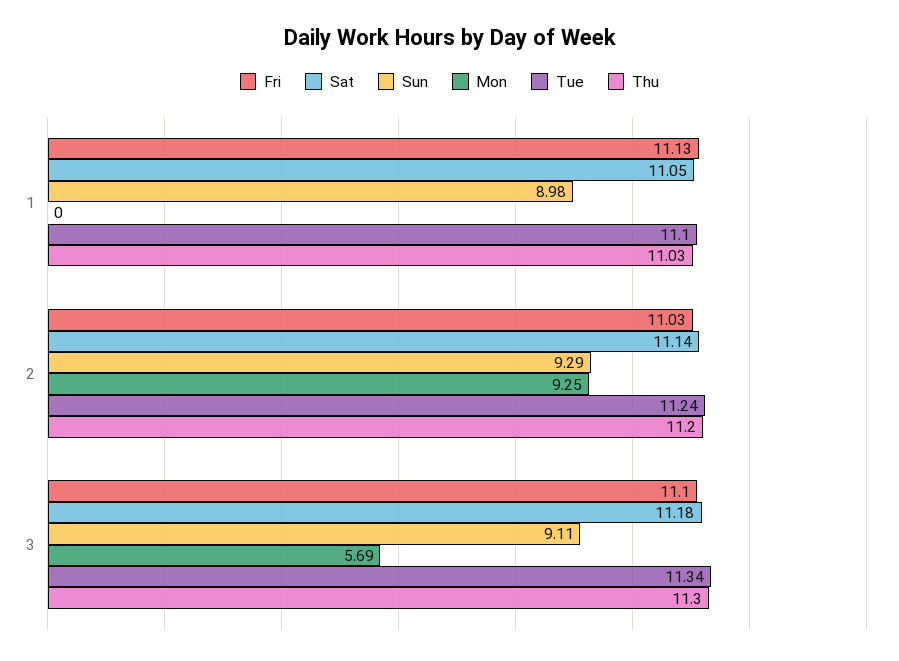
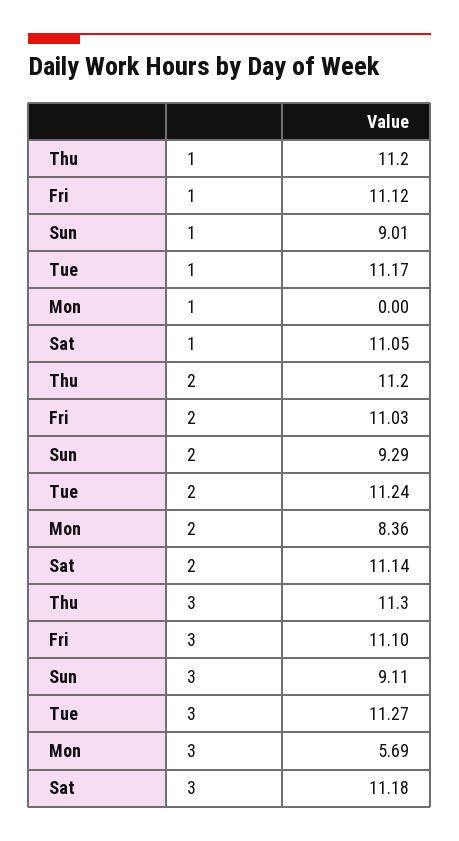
Fri, 1: 11.13 -> 11.12
Sun, 1: 8.98 -> 9.01
Tue, 1: 11.1 -> 11.17
Thu, 1: 11.03 -> 11.2
Mon, 2: 9.25 -> 8.36
Tue, 3: 11.34 -> 11.27

